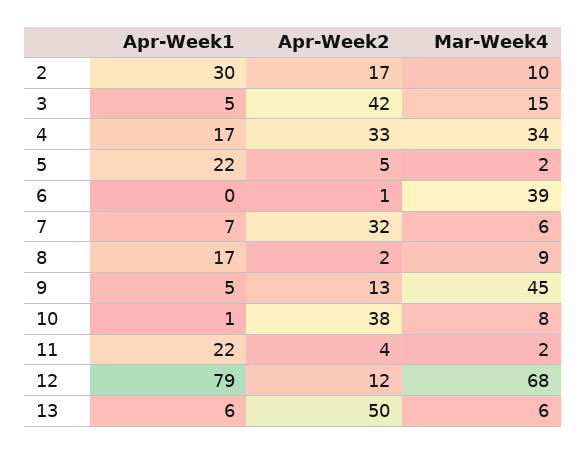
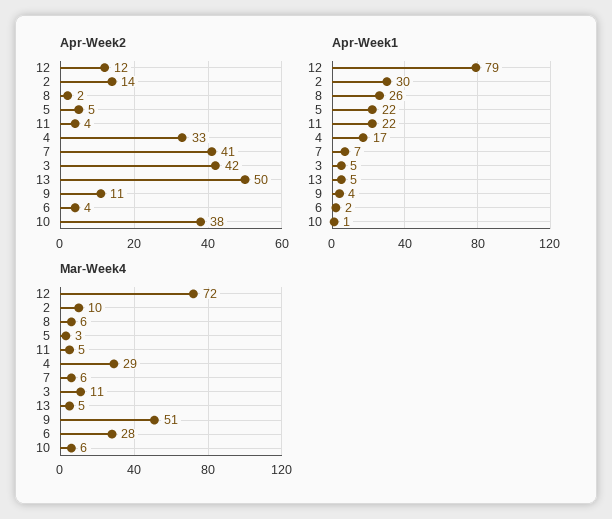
Apr-Week2, 2: 17 -> 14
Mar-Week4, 3: 15 -> 11
Mar-Week4, 4: 34 -> 29
Mar-Week4, 5: 2 -> 3
Apr-Week1, 6: 0 -> 2
Apr-Week2, 6: 1 -> 4
Mar-Week4, 6: 39 -> 28
Apr-Week2, 7: 32 -> 41
Apr-Week1, 8: 17 -> 26
Mar-Week4, 8: 9 -> 6
Apr-Week1, 9: 5 -> 4
Apr-Week2, 9: 13 -> 11
Mar-Week4, 9: 45 -> 51
Mar-Week4, 10: 8 -> 6
Mar-Week4, 11: 2 -> 5
Mar-Week4, 12: 68 -> 72
Apr-Week1, 13: 6 -> 5
Mar-Week4, 13: 6 -> 5

